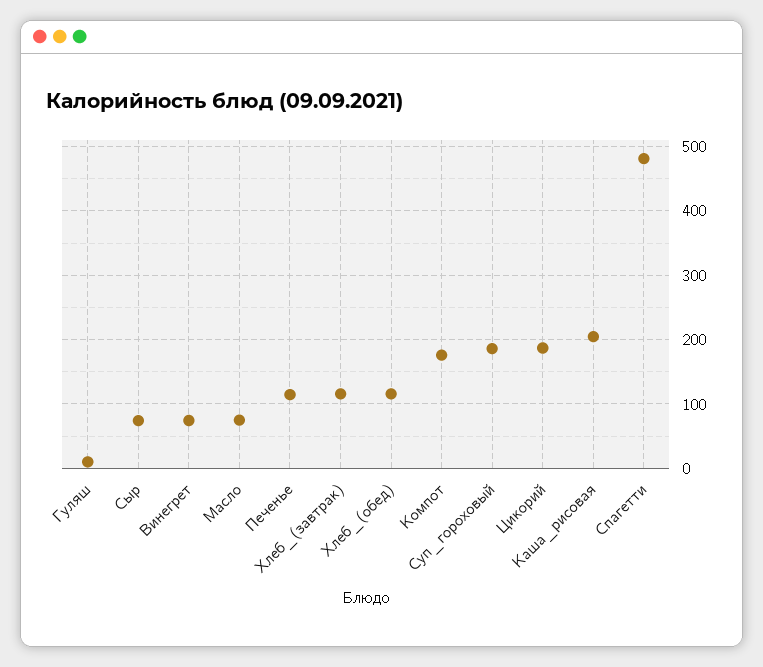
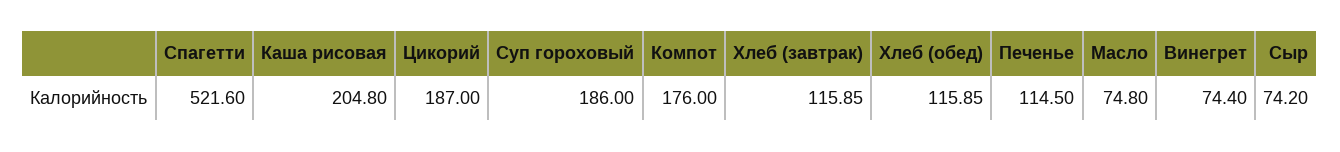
Гуляш: 10 -> none
Спагетти: 480 -> 521.6

